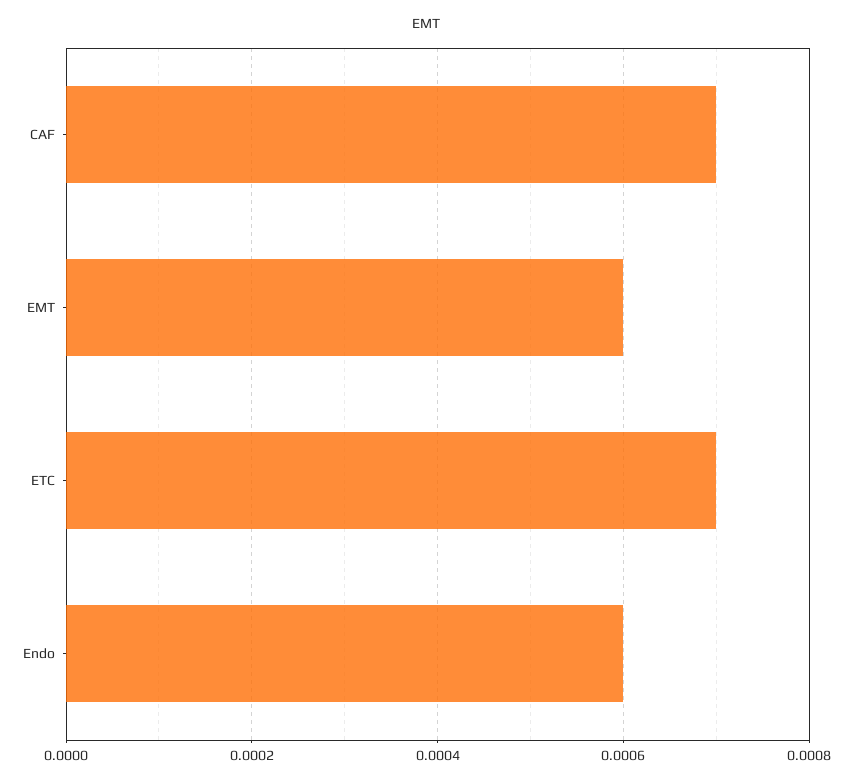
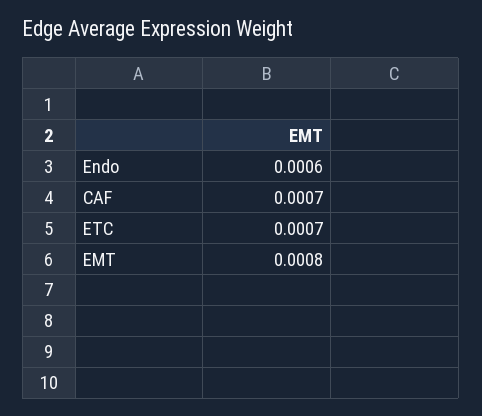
EMT: 0.0006 -> 0.0008

